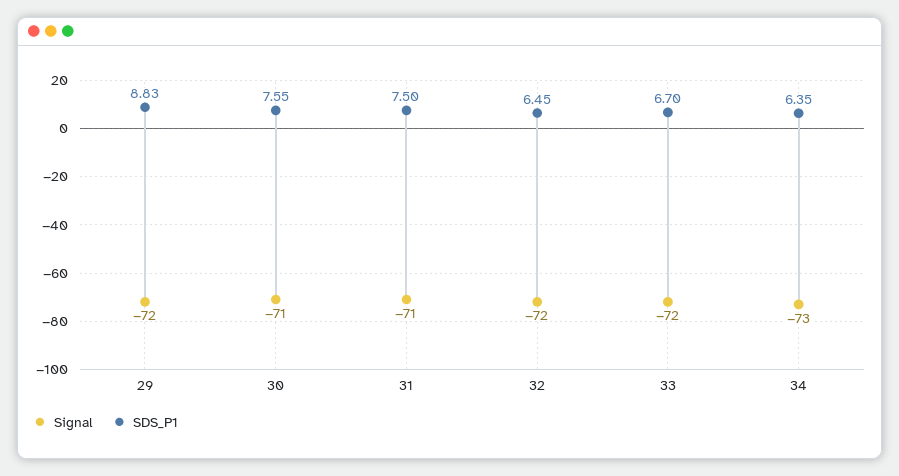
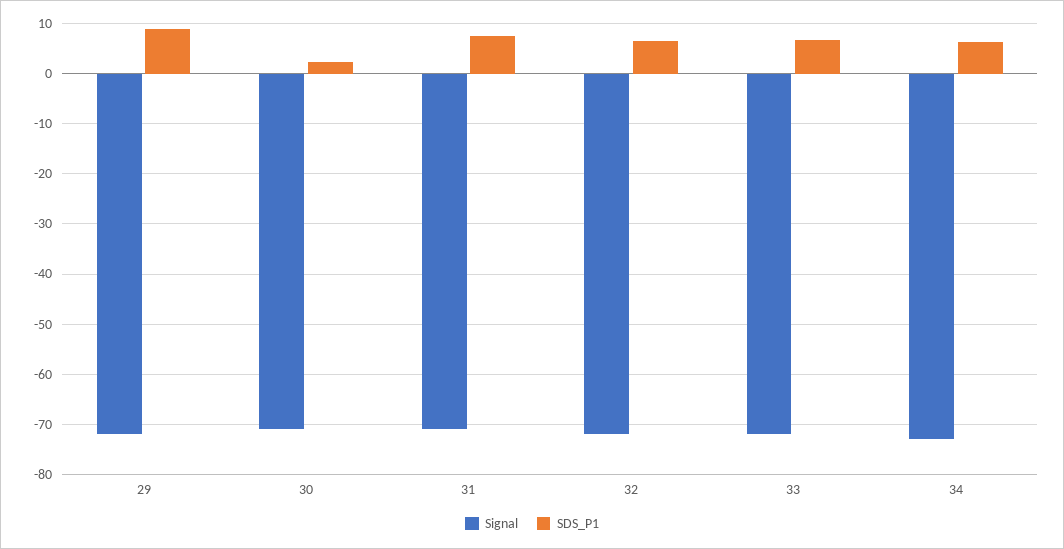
SDS_P1, 30: 7.55 -> 2

